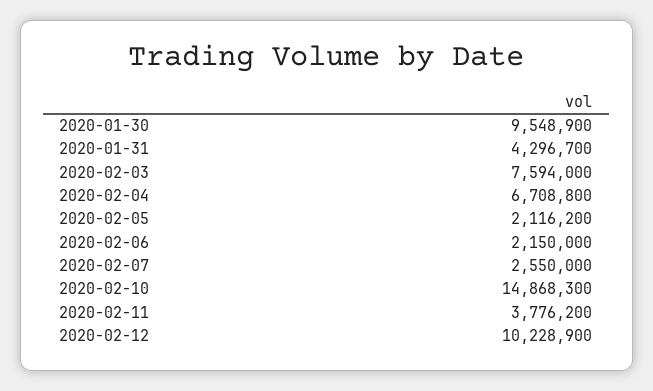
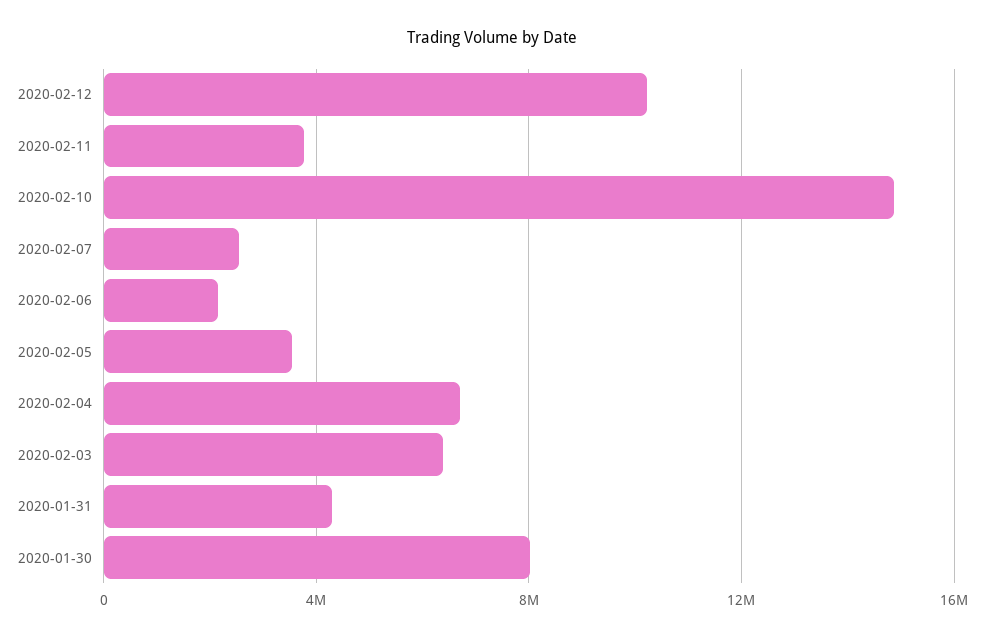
2020-01-30: 9548900 -> 8000000
2020-02-03: 7594000 -> 6500000
2020-02-05: 2116200 -> 3500000

